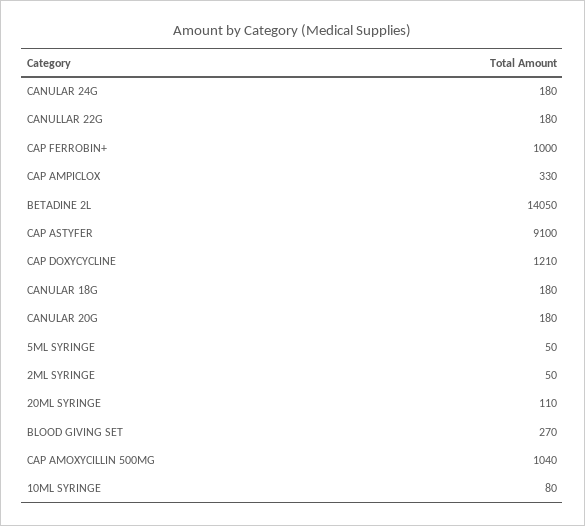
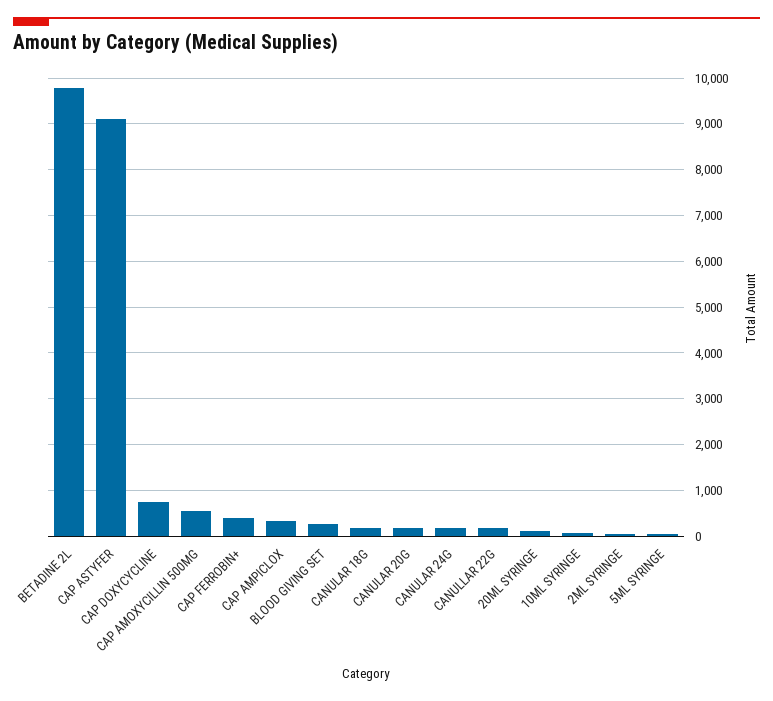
CAP FERROBIN+: 1000 -> 400
BETADINE 2L: 14050 -> 9800
CAP DOXYCYCLINE: 1210 -> 800
CAP AMOXYCILLIN 500MG: 1040 -> 600

